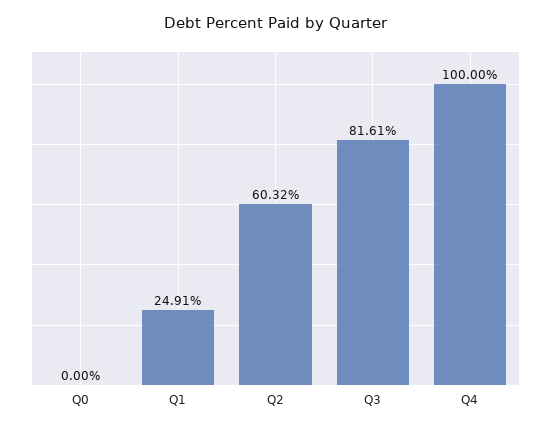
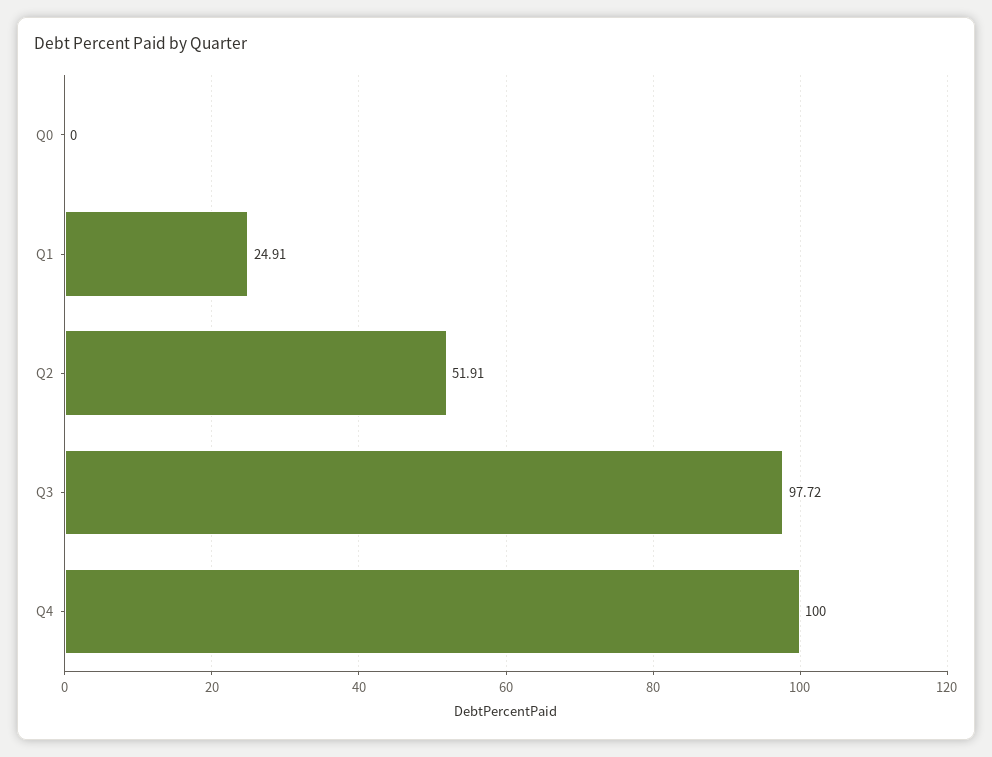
Q2: 60.32 -> 51.91
Q3: 81.61 -> 97.72

